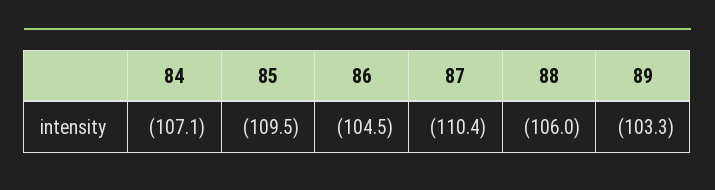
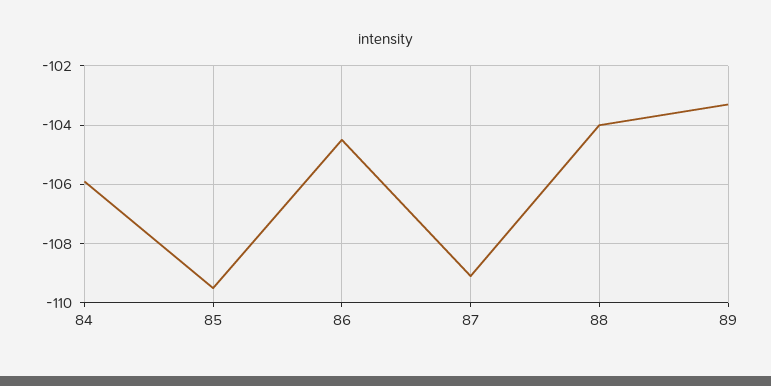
84: -107.1 -> -106
87: -110.4 -> -109
88: -106 -> -104

